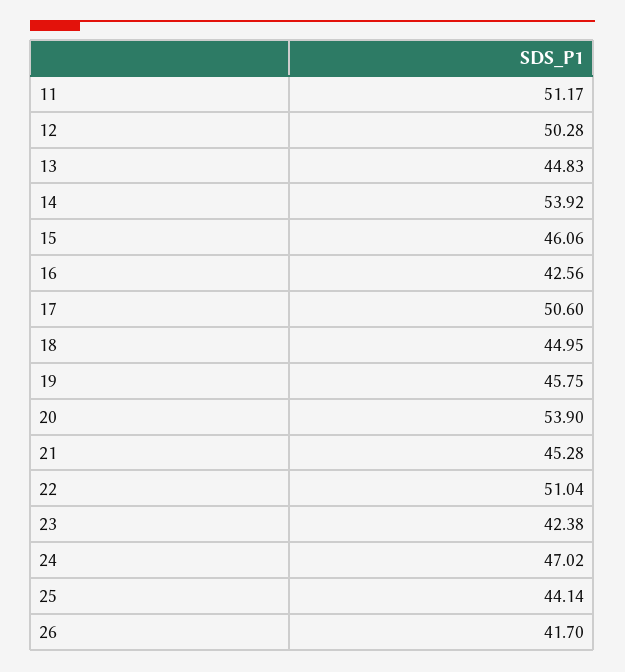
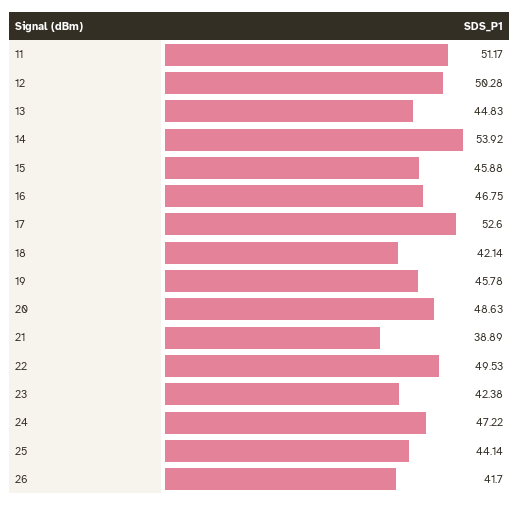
15: 46.06 -> 45.88
16: 42.56 -> 46.75
17: 50.6 -> 52.6
18: 44.95 -> 42.14
19: 45.75 -> 45.78
20: 53.9 -> 48.63
21: 45.28 -> 38.89
22: 51.04 -> 49.53
24: 47.02 -> 47.22

